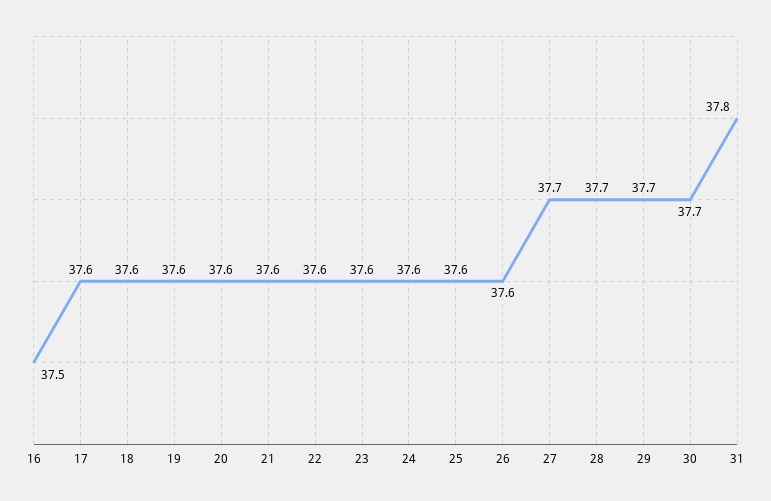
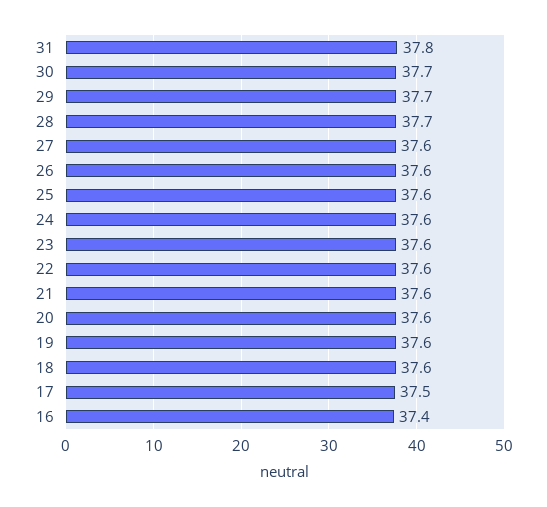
16: 37.5 -> 37.4
17: 37.6 -> 37.5
27: 37.7 -> 37.6

